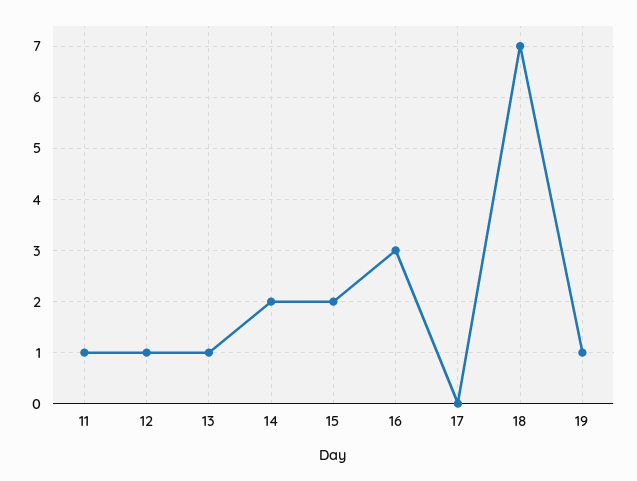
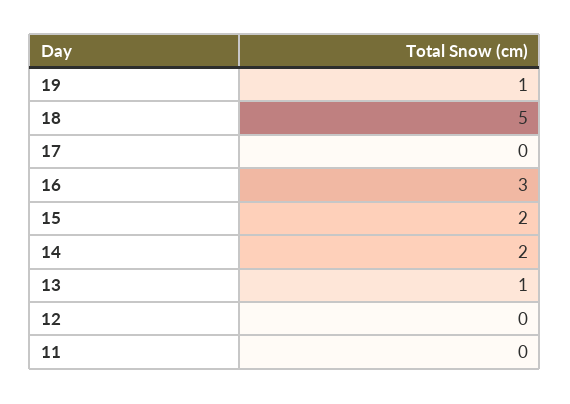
11: 1 -> 0
12: 1 -> 0
18: 7 -> 5

